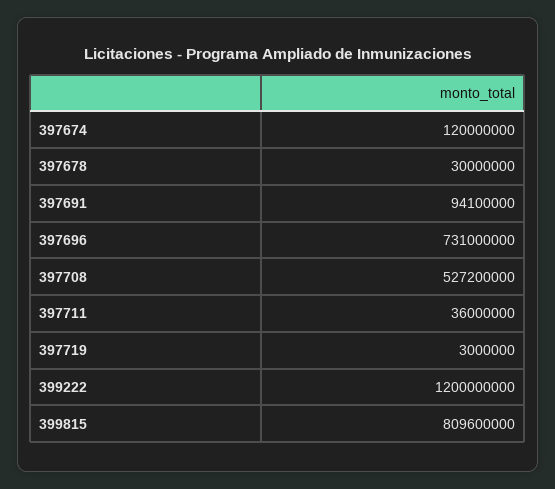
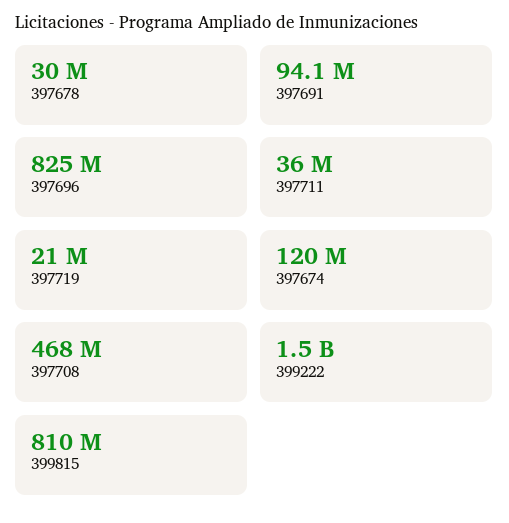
397696: 731000000 -> 825000000
397708: 527200000 -> 468000000
397719: 3000000 -> 21000000
399222: 1200000000 -> 1500000000

